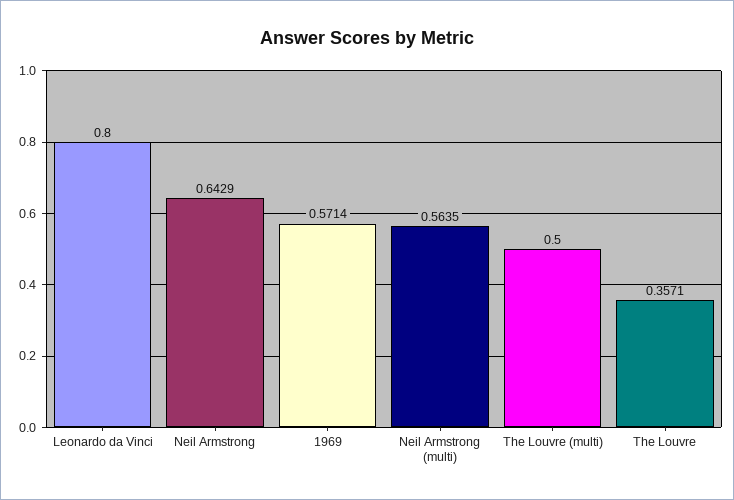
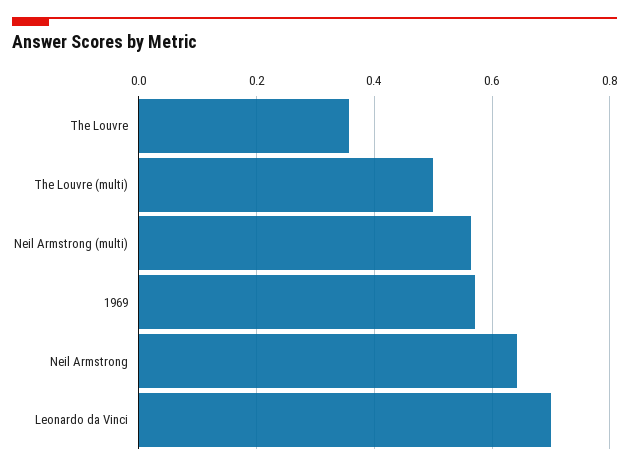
Leonardo da Vinci: 0.8 -> 0.7

